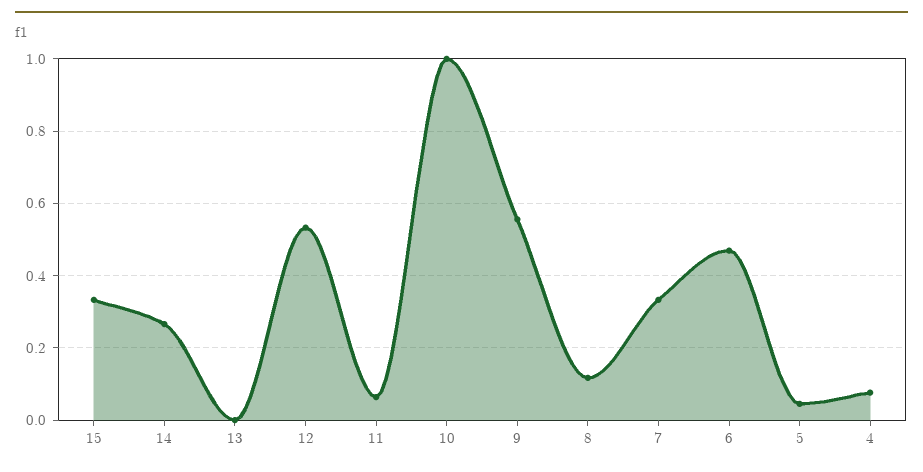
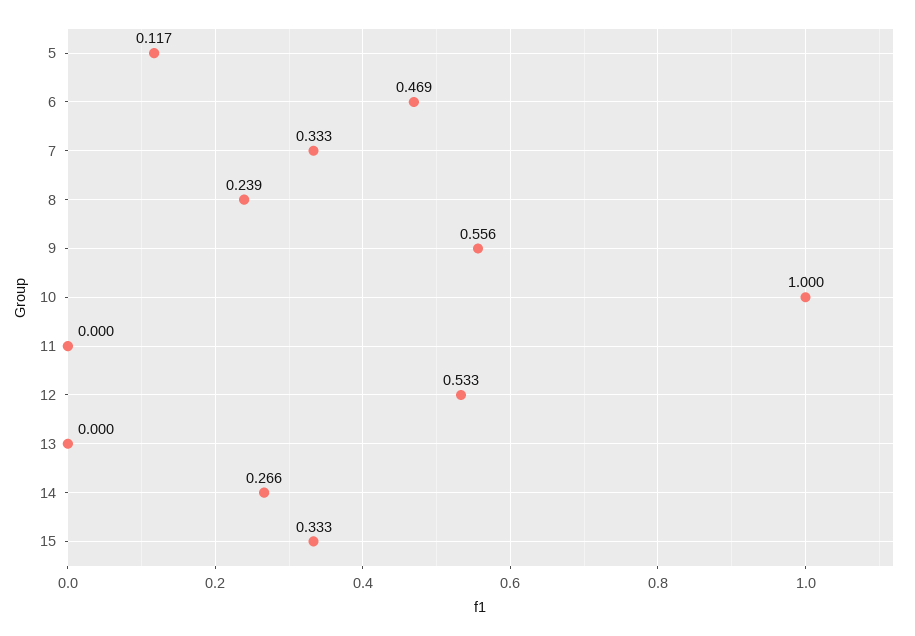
11: 0.06 -> 0
8: 0.12 -> 0.239
5: 0.04 -> 0.117
4: 0.08 -> none

